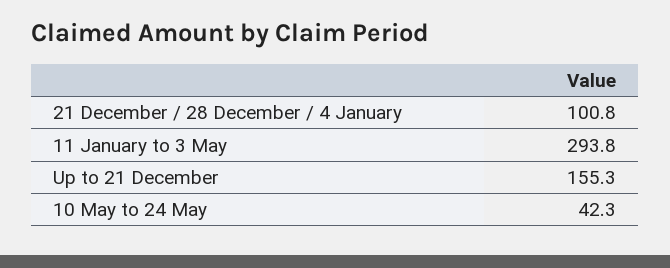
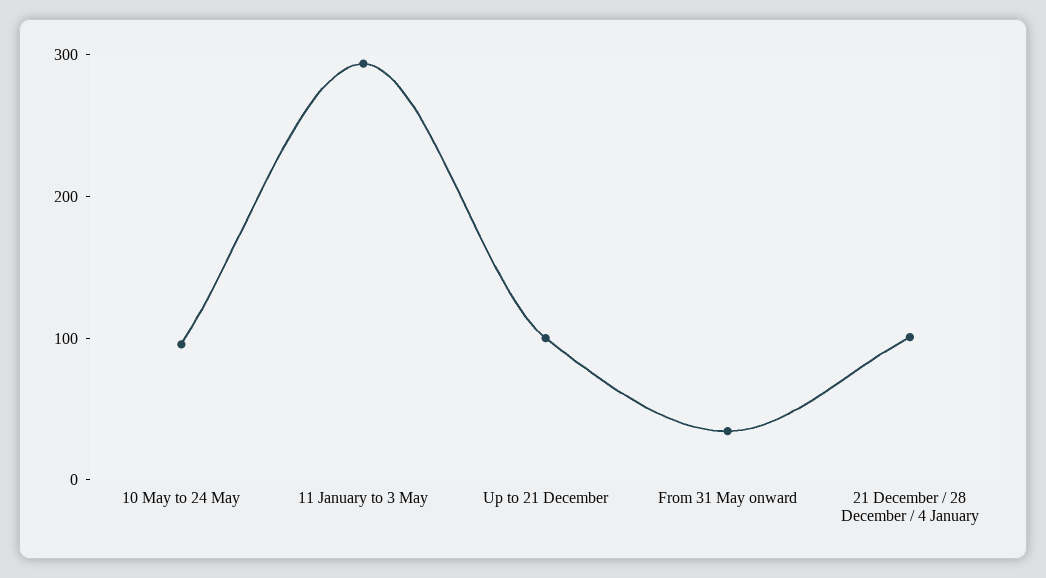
Up to 21 December: 155.3 -> 100
10 May to 24 May: 42.3 -> 100
From 31 May onward: none -> 40

